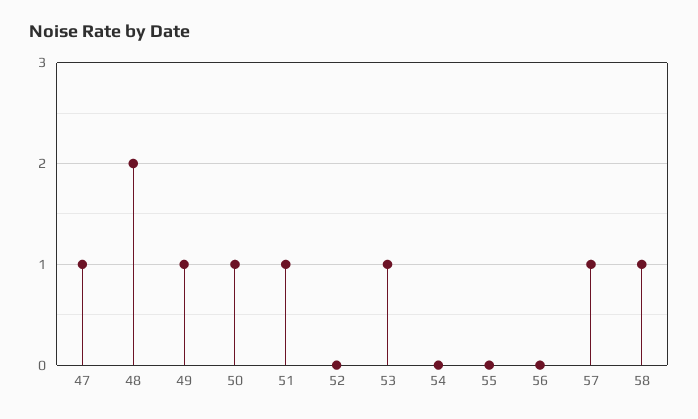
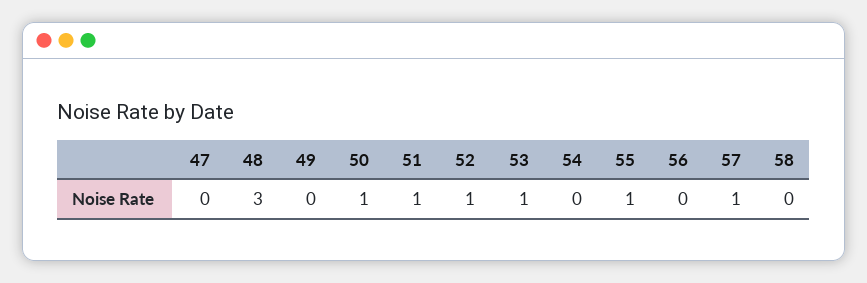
47: 1 -> 0
48: 2 -> 3
49: 1 -> 0
52: 0 -> 1
55: 0 -> 1
58: 1 -> 0

